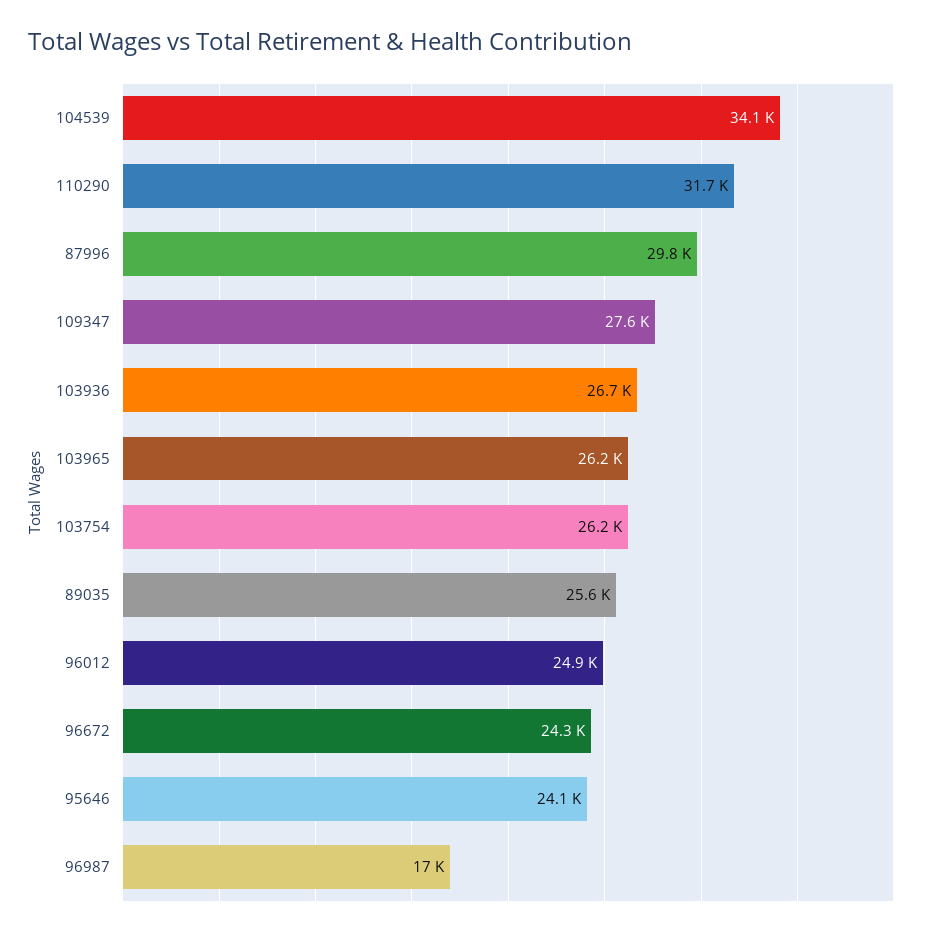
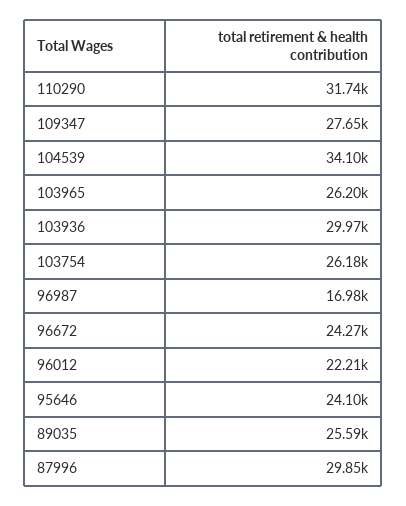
103936: 26700 -> 29970
96012: 24900 -> 22210

